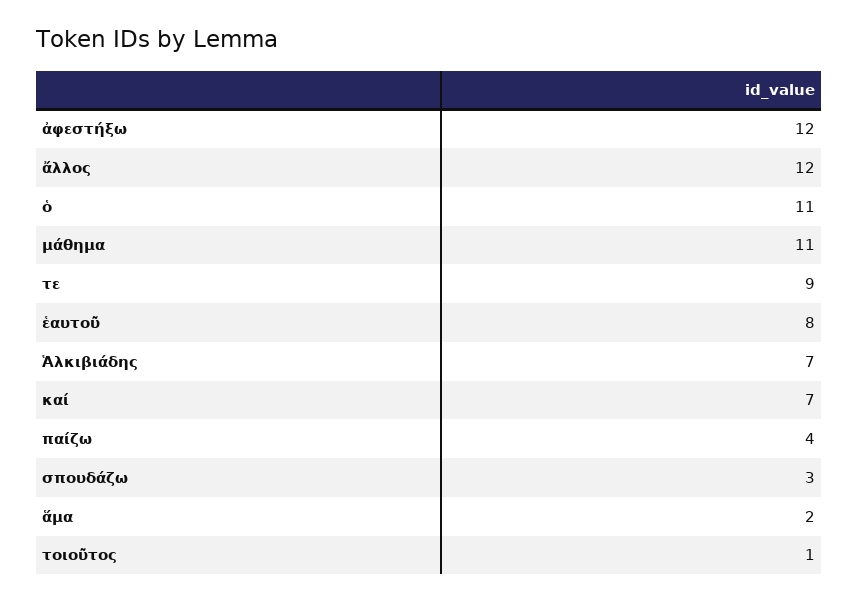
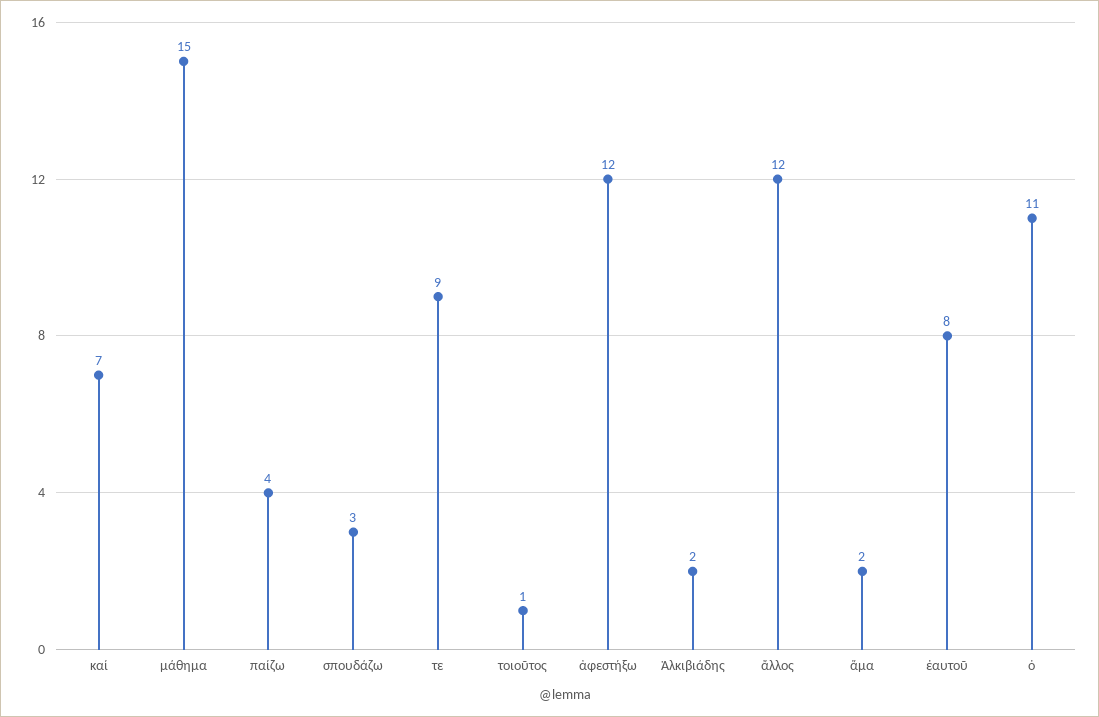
μάθημα: 11 -> 15
Ἁλκιβιάδης: 7 -> 2

